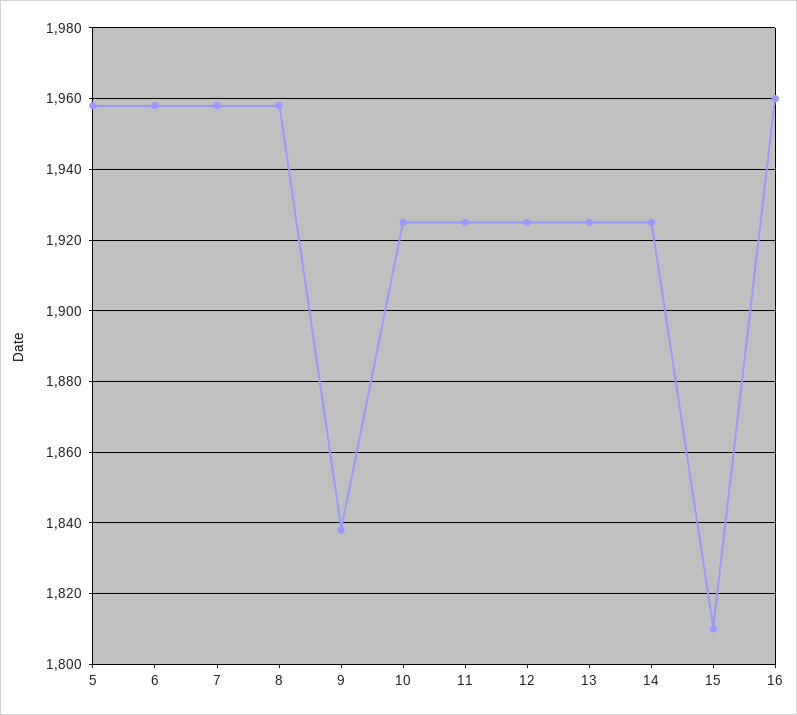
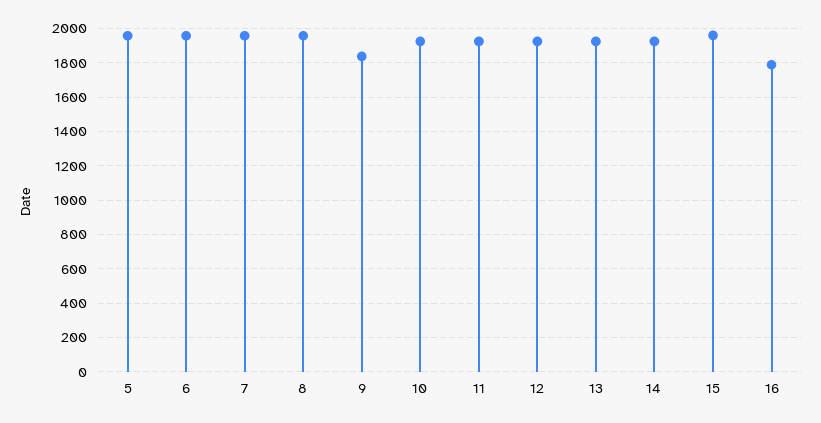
15: 1810 -> 1950
16: 1960 -> 1800

